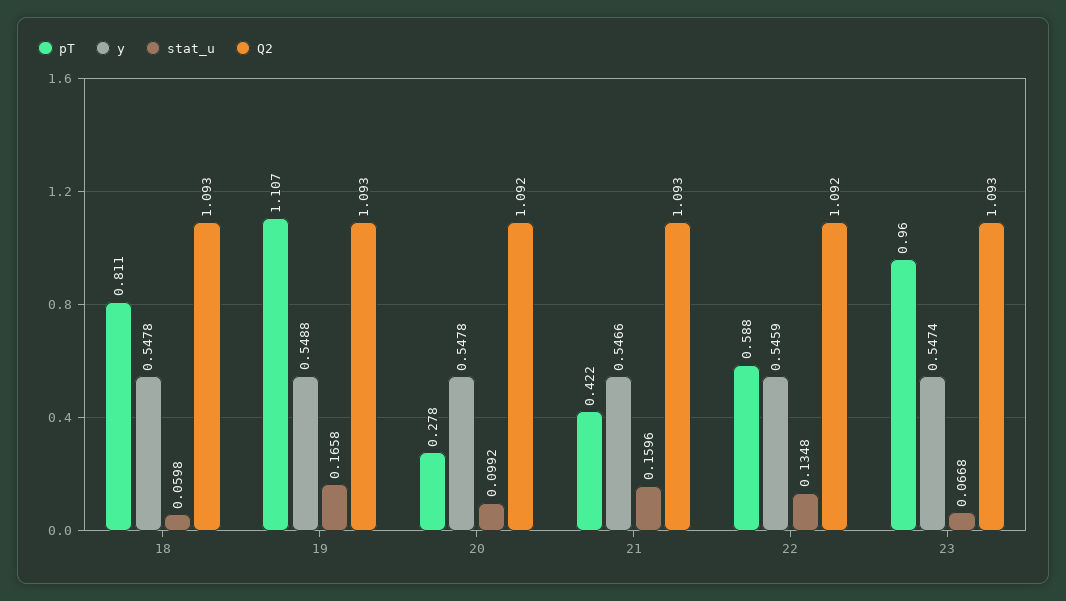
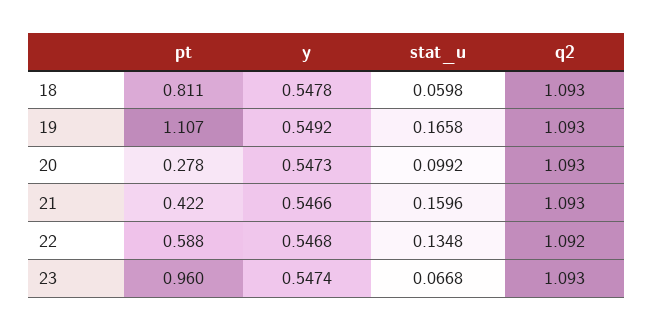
y, 19: 0.5488 -> 0.5492
y, 20: 0.5478 -> 0.5473
Q2, 20: 1.092 -> 1.093
y, 22: 0.5459 -> 0.5468

